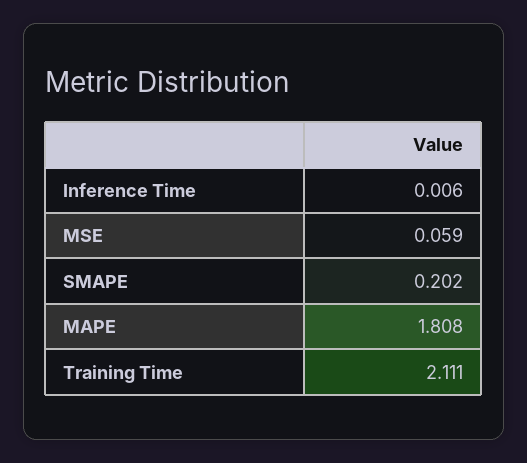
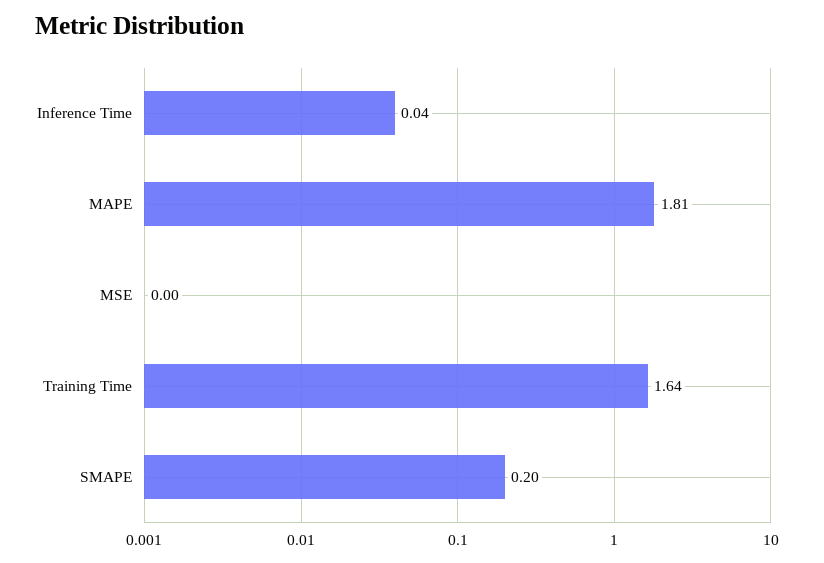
Inference Time: 0.006 -> 0.04
MSE: 0.059 -> 0
Training Time: 2.111 -> 1.64

